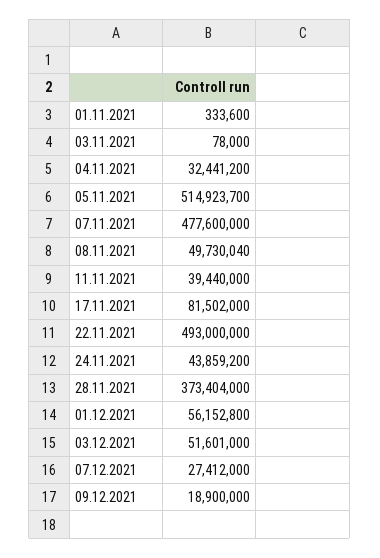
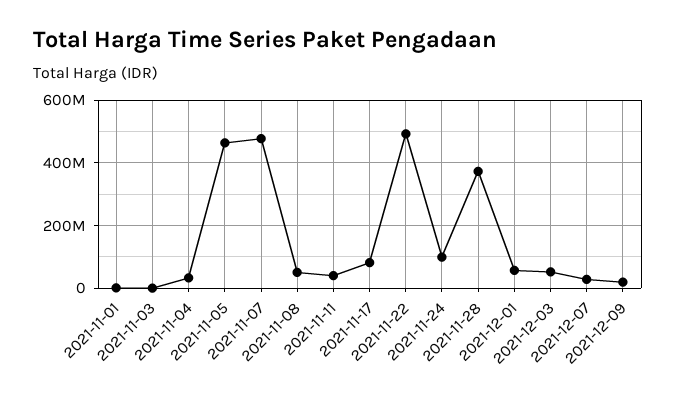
05.11.2021: 514923700 -> 460000000
24.11.2021: 43859200 -> 100000000

